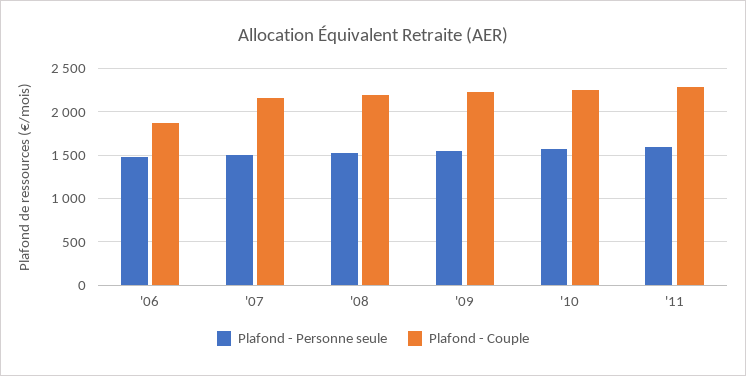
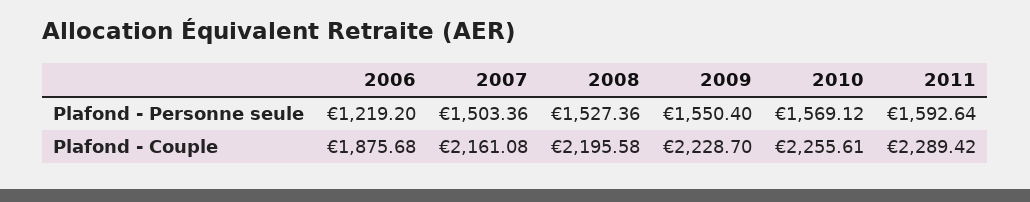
Plafond - Personne seule, '06: 1500 -> 1219.2

